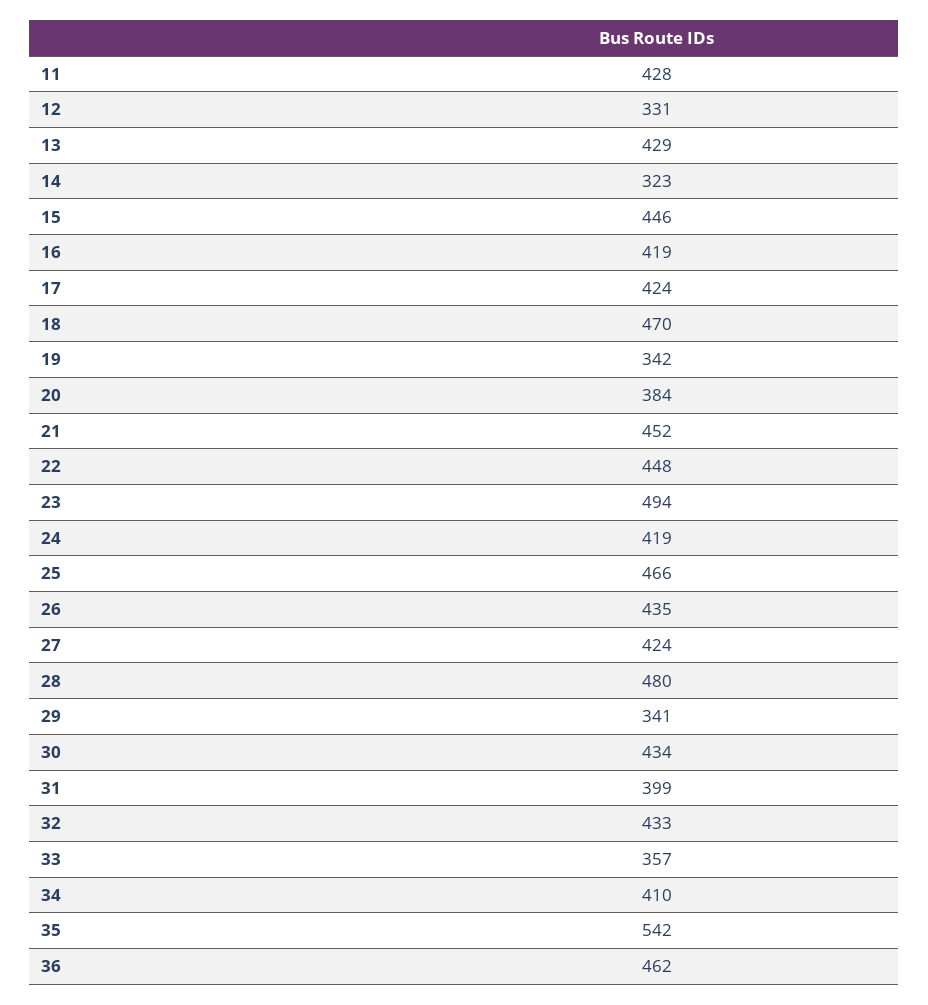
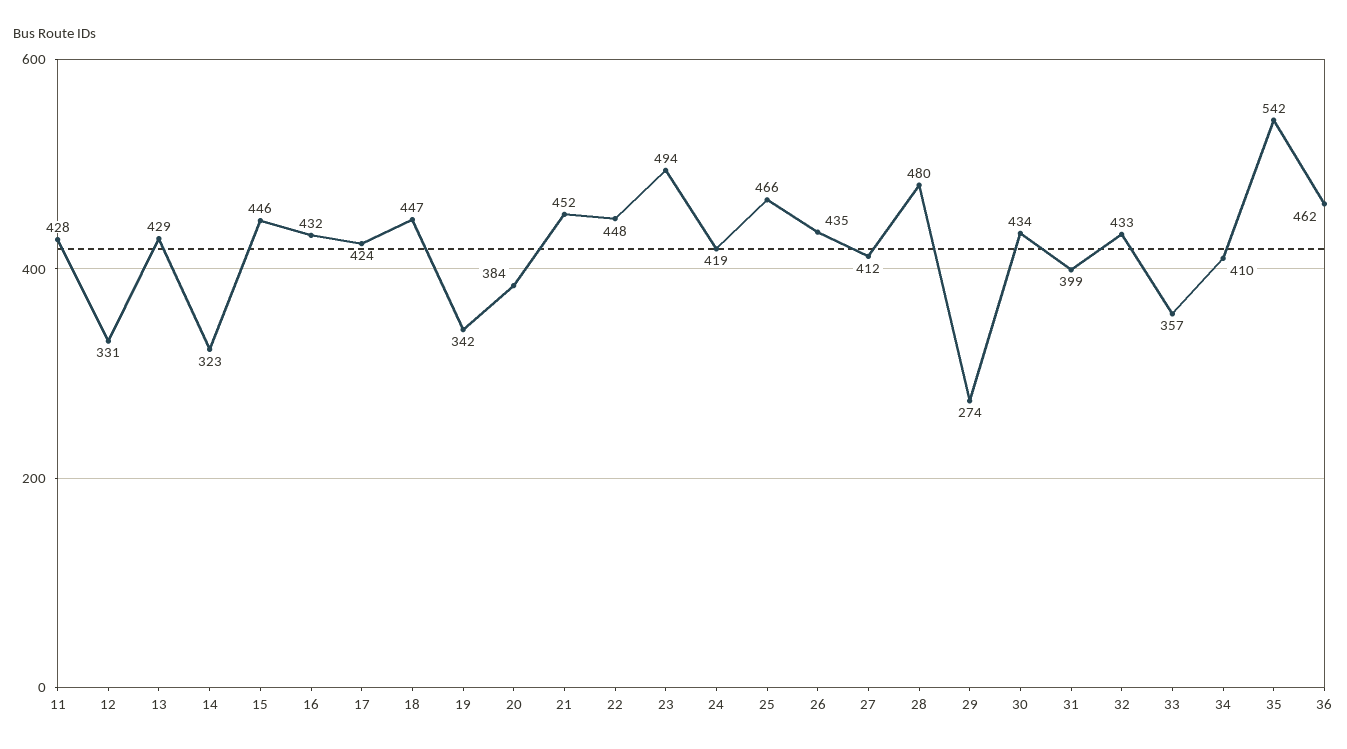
16: 419 -> 432
18: 470 -> 447
27: 424 -> 412
29: 341 -> 274

